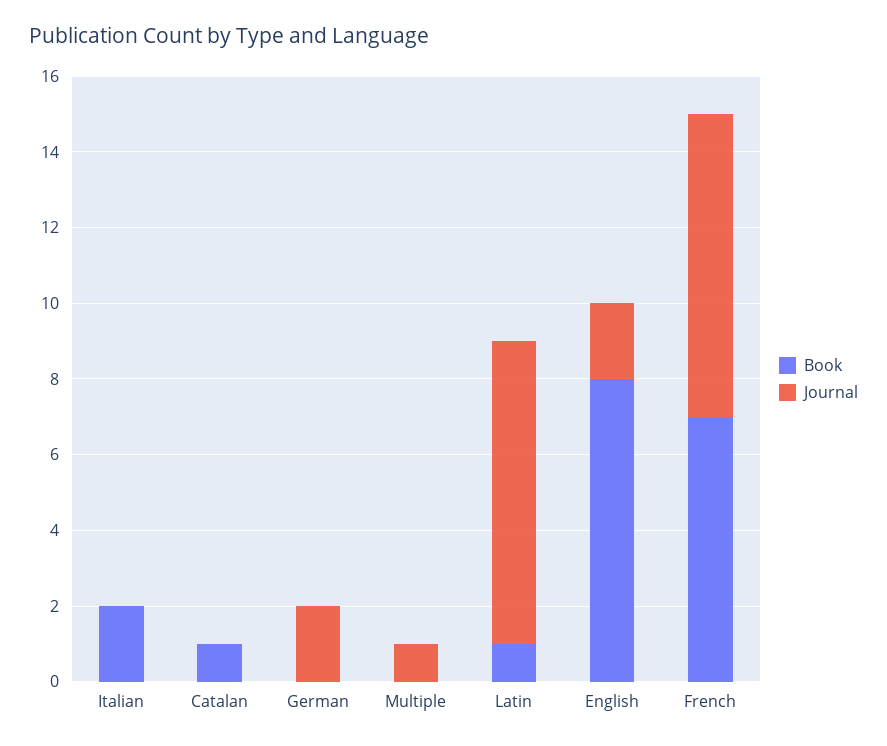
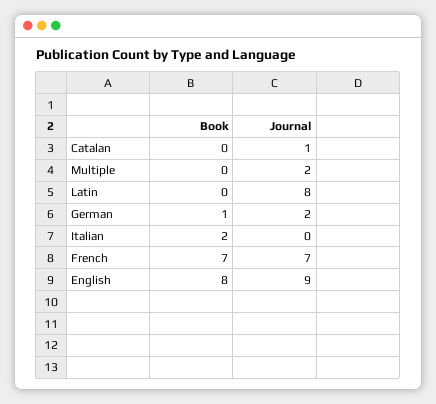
Book, Catalan: 1 -> 0
Journal, Catalan: 0 -> 1
Book, German: 0 -> 1
Journal, Multiple: 1 -> 2
Book, Latin: 1 -> 0
Journal, English: 2 -> 9
Journal, French: 8 -> 7

